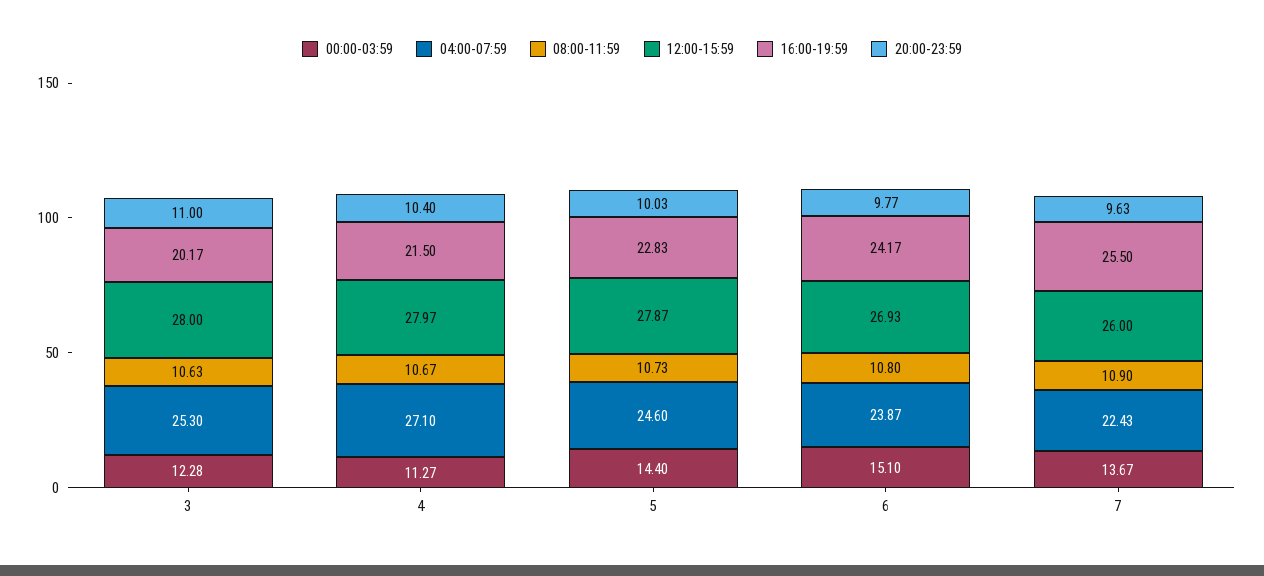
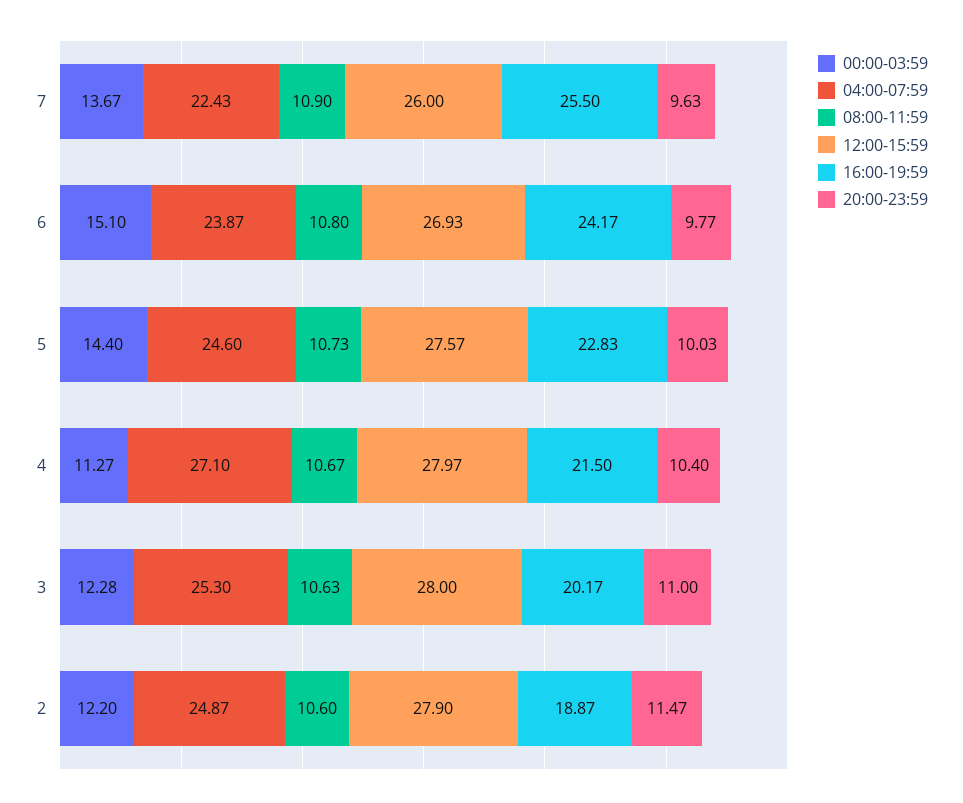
12:00-15:59, 5: 27.87 -> 27.57
00:00-03:59, 2: none -> 12.2
04:00-07:59, 2: none -> 24.87
08:00-11:59, 2: none -> 10.6
12:00-15:59, 2: none -> 27.9
16:00-19:59, 2: none -> 18.87
20:00-23:59, 2: none -> 11.47

